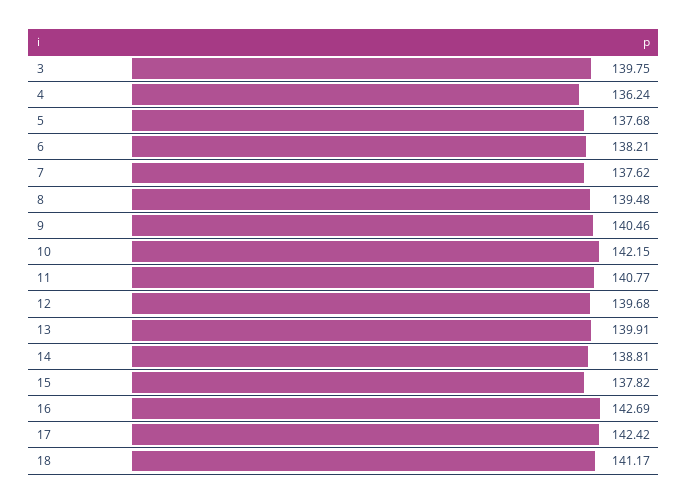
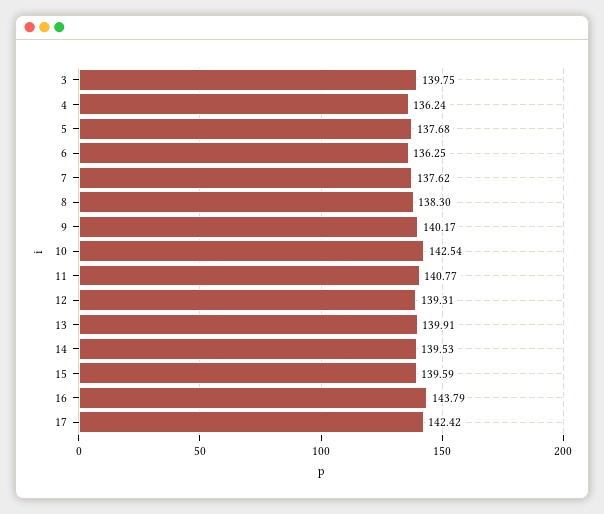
6: 138.21 -> 136.25
8: 139.48 -> 138.3
9: 140.46 -> 140.17
10: 142.15 -> 142.54
12: 139.68 -> 139.31
14: 138.81 -> 139.53
15: 137.82 -> 139.59
16: 142.69 -> 143.79
18: 141.17 -> none

